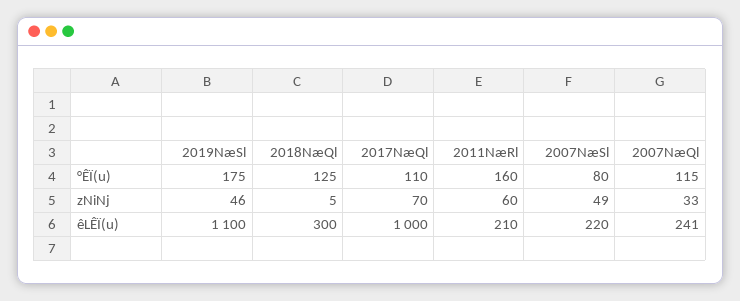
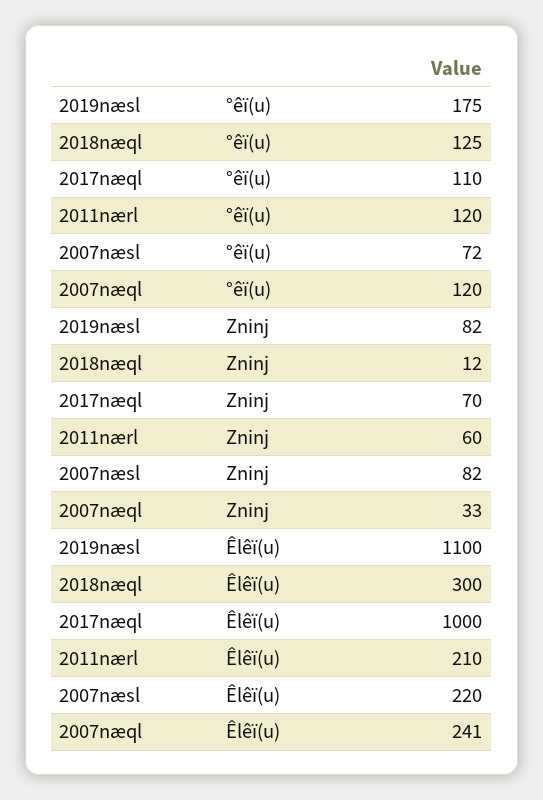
2011NæRl, °ÊÏ(u): 160 -> 120
2007NæSl, °ÊÏ(u): 80 -> 72
2007NæQl, °ÊÏ(u): 115 -> 120
2019NæSl, zNiNj: 46 -> 82
2018NæQl, zNiNj: 5 -> 12
2007NæSl, zNiNj: 49 -> 82

